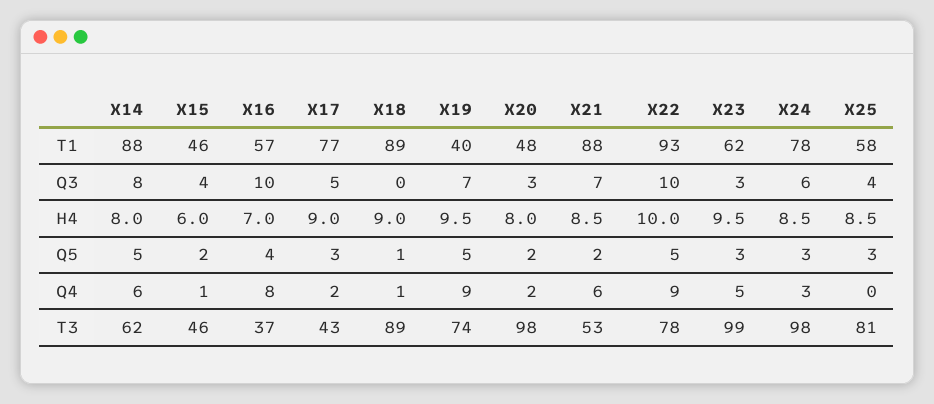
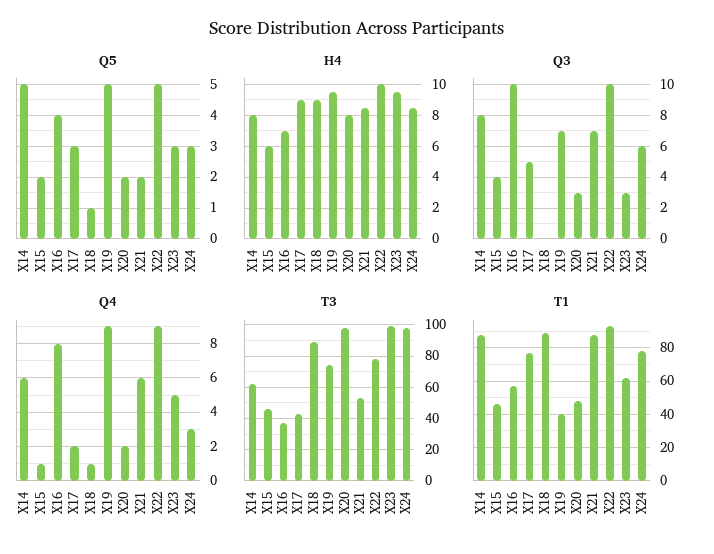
T1, X25: 58 -> none
Q3, X25: 4 -> none
H4, X25: 8.5 -> none
Q5, X25: 3 -> none
Q4, X25: 0 -> none
T3, X25: 81 -> none

